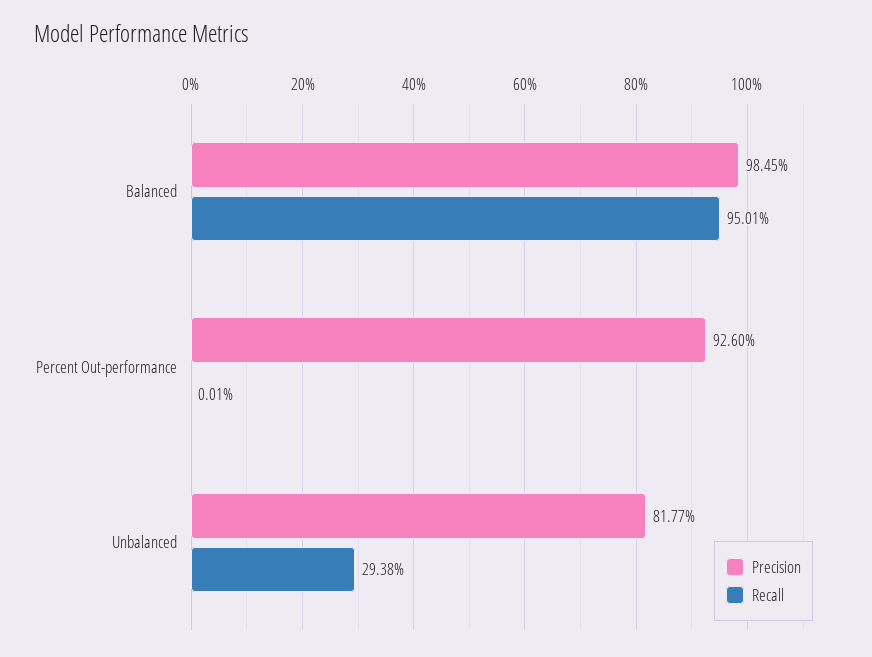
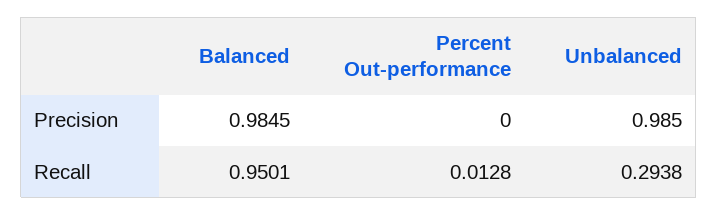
Precision, Percent Out-performance: 0.926 -> 0
Recall, Percent Out-performance: 0.0001 -> 0.0128
Precision, Unbalanced: 0.8177 -> 0.985

